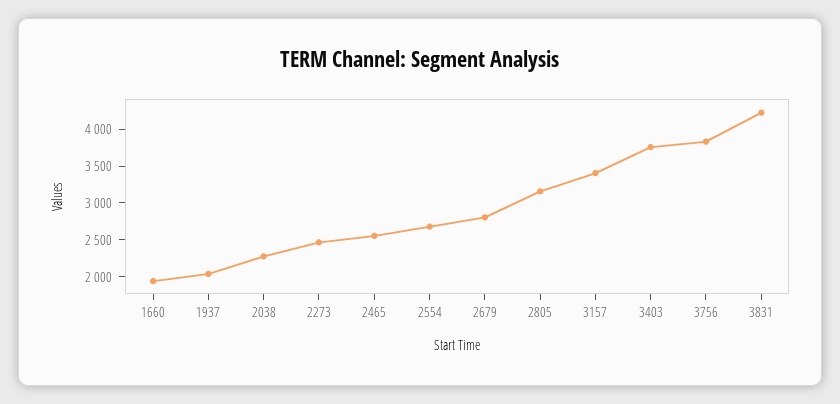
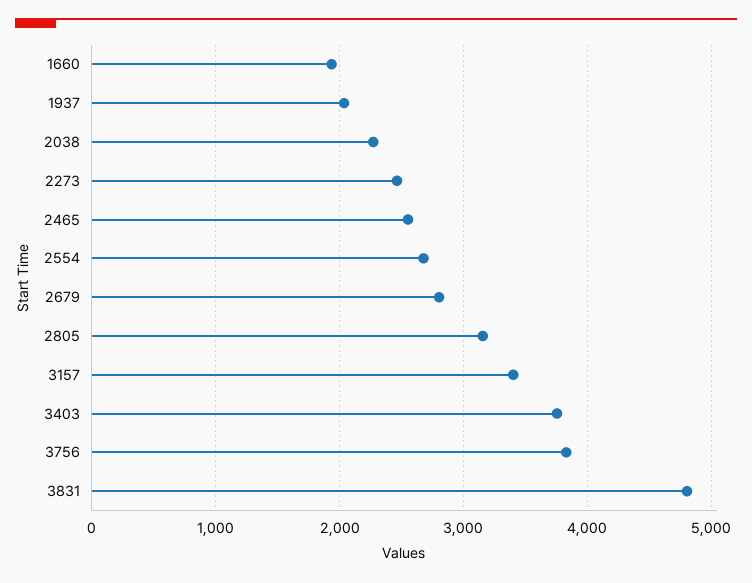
3831: 4250 -> 4800

